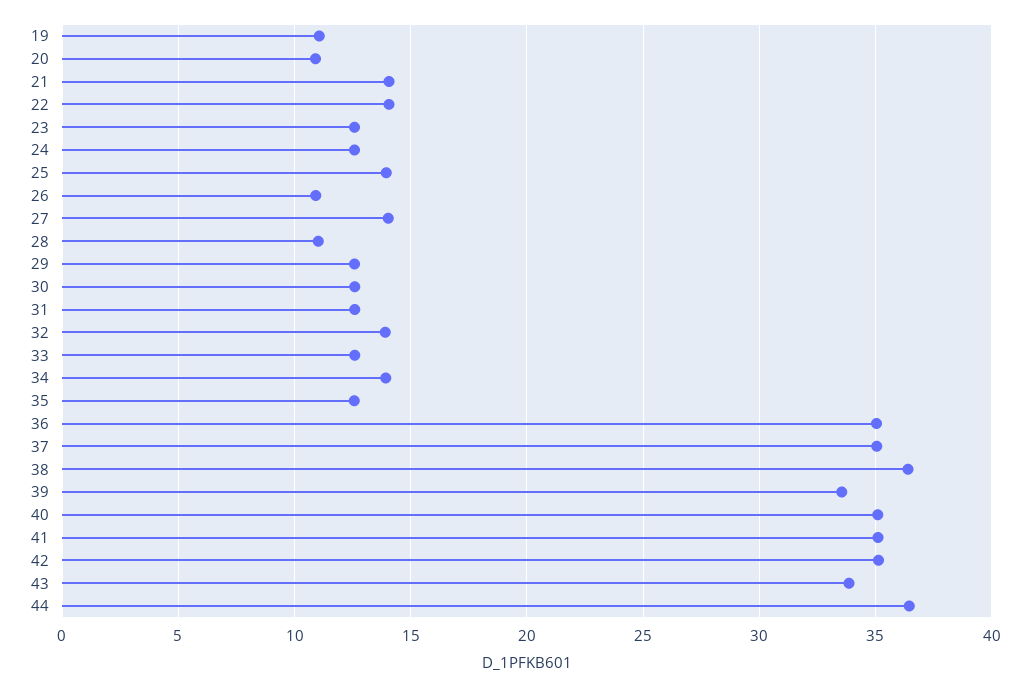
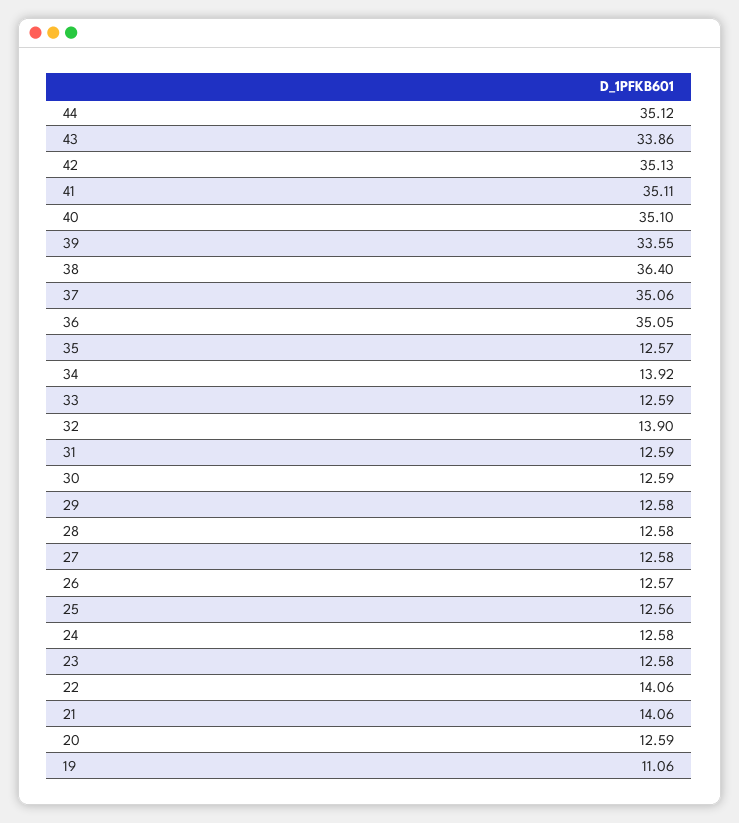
20: 11 -> 12.59
25: 14 -> 12.56
26: 11 -> 12.57
27: 14 -> 12.58
28: 11 -> 12.58
44: 36.5 -> 35.12

